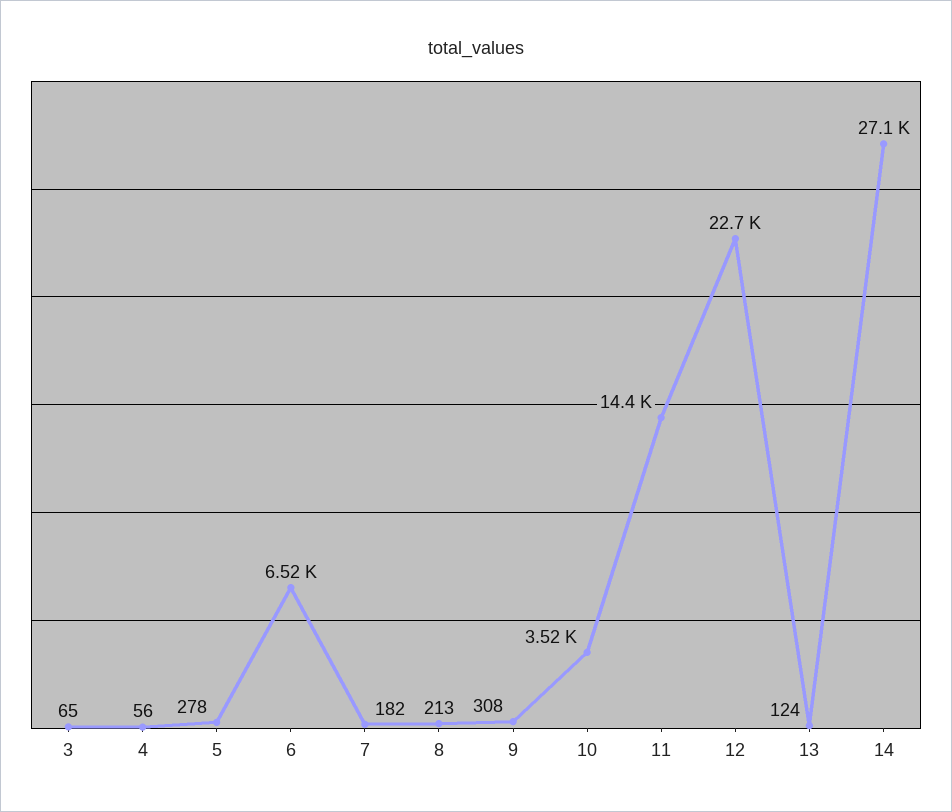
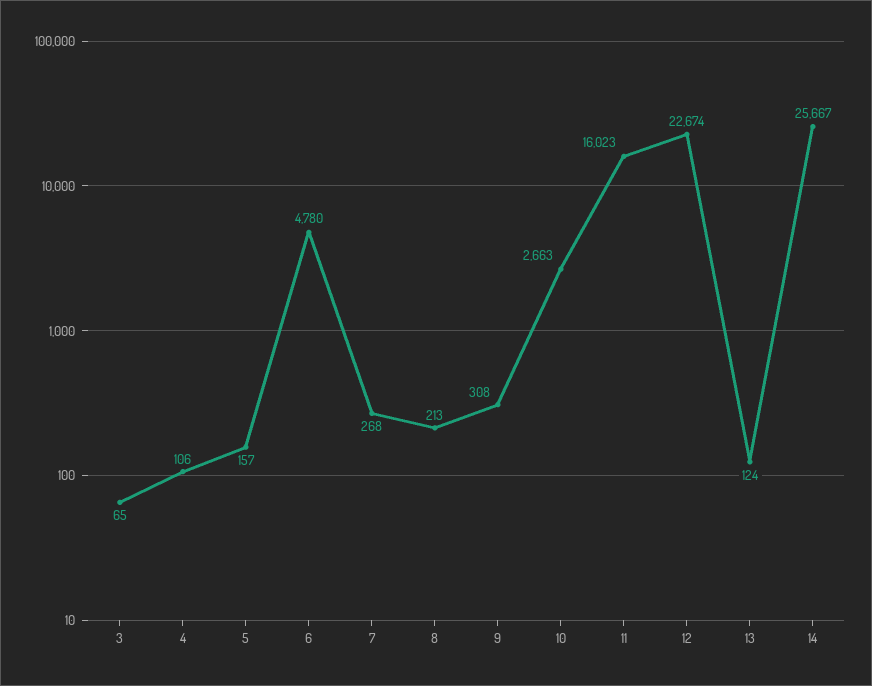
4: 56 -> 106
5: 278 -> 157
6: 6520 -> 4780
7: 182 -> 268
10: 3520 -> 2663
11: 14400 -> 16023
14: 27100 -> 25667

